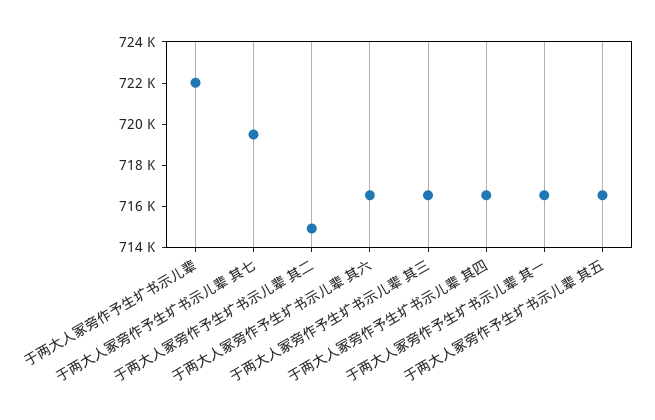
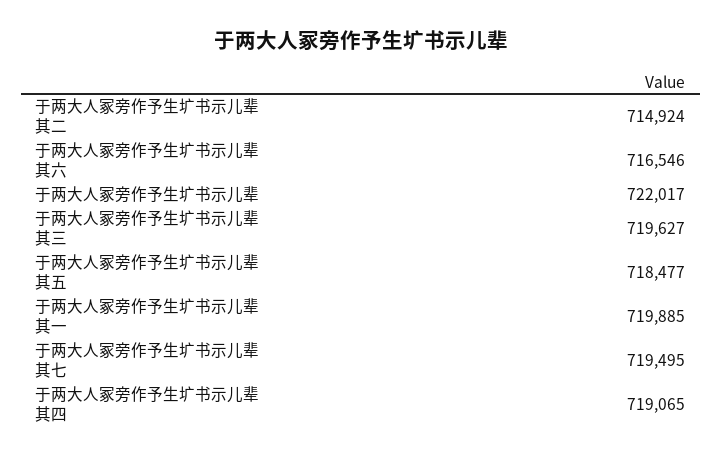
于两大人冢旁作予生圹书示儿辈 其三: 716500 -> 719627
于两大人冢旁作予生圹书示儿辈 其四: 716500 -> 719065
于两大人冢旁作予生圹书示儿辈 其一: 716500 -> 719885
于两大人冢旁作予生圹书示儿辈 其五: 716500 -> 718477

